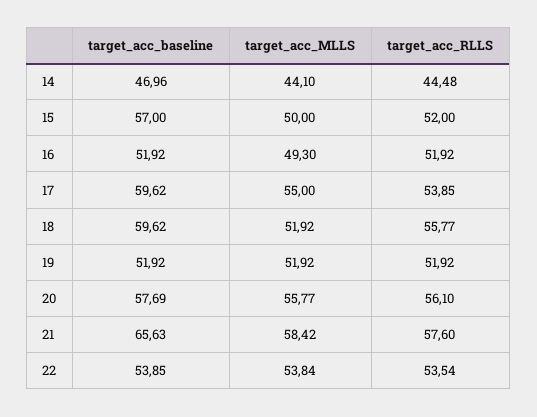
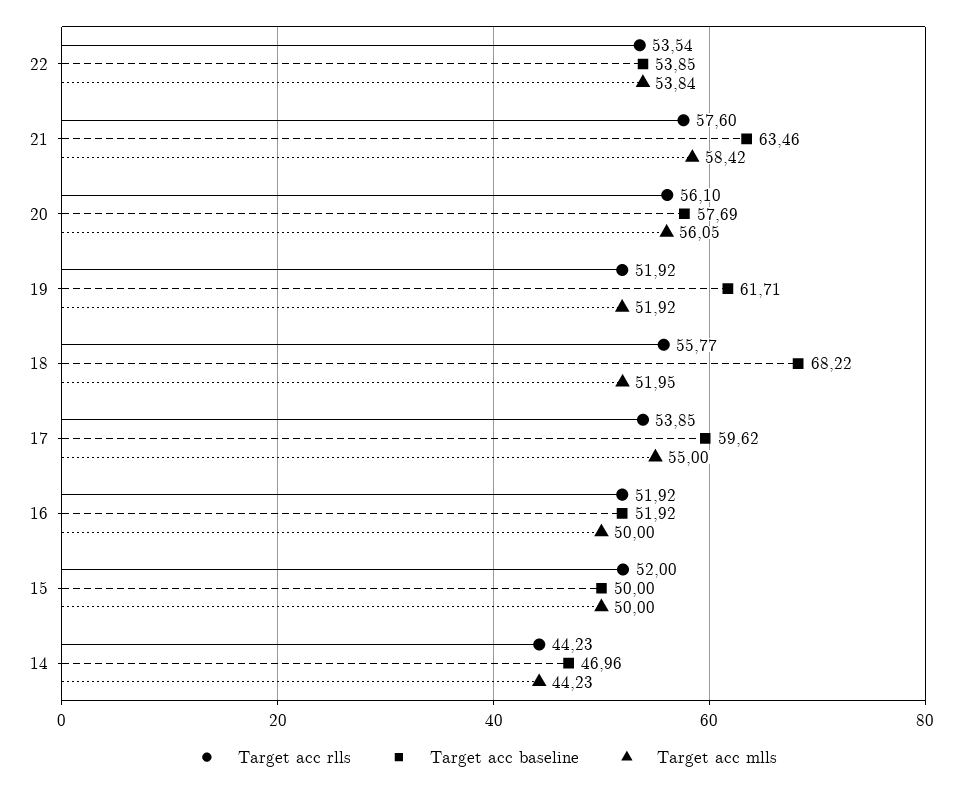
target_acc_MLLS, 14: 44.1 -> 44.23
target_acc_RLLS, 14: 44.48 -> 44.23
target_acc_baseline, 15: 57 -> 50
target_acc_MLLS, 16: 49.3 -> 50
target_acc_baseline, 18: 59.62 -> 68.22
target_acc_MLLS, 18: 51.92 -> 51.95
target_acc_baseline, 19: 51.92 -> 61.71
target_acc_MLLS, 20: 55.77 -> 56.05
target_acc_baseline, 21: 65.63 -> 63.46

